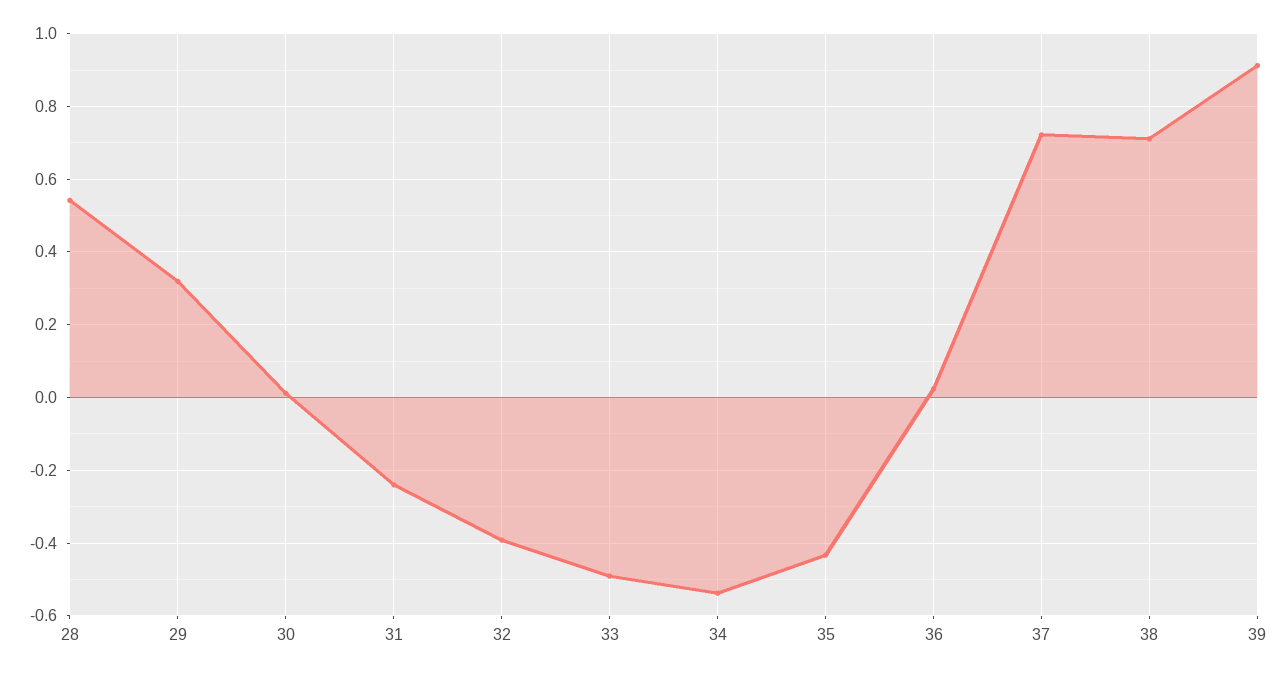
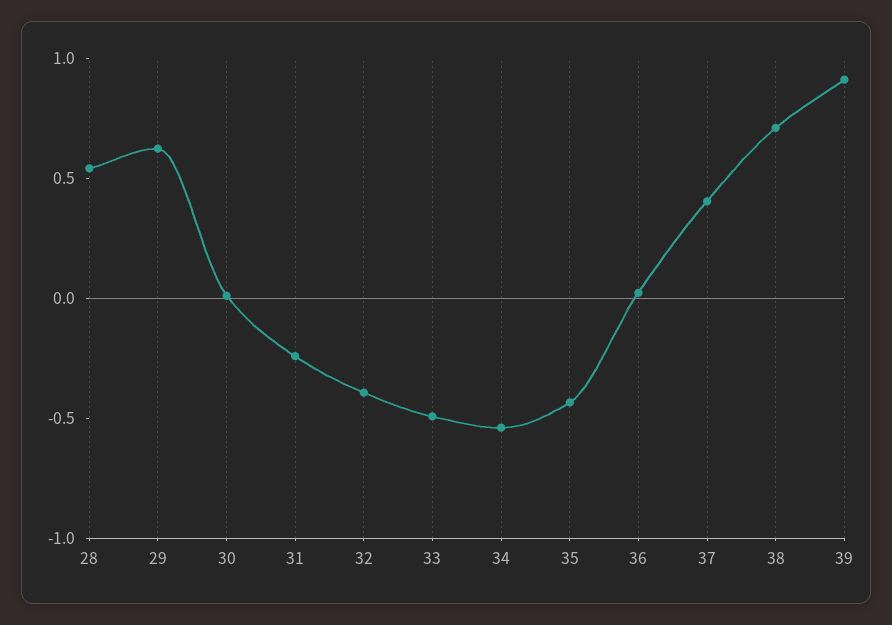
29: 0.32 -> 0.6
37: 0.72 -> 0.4

